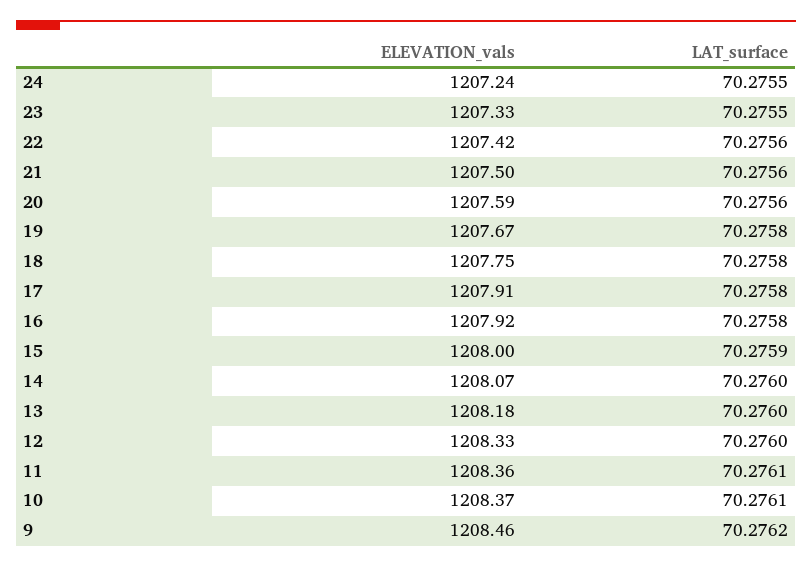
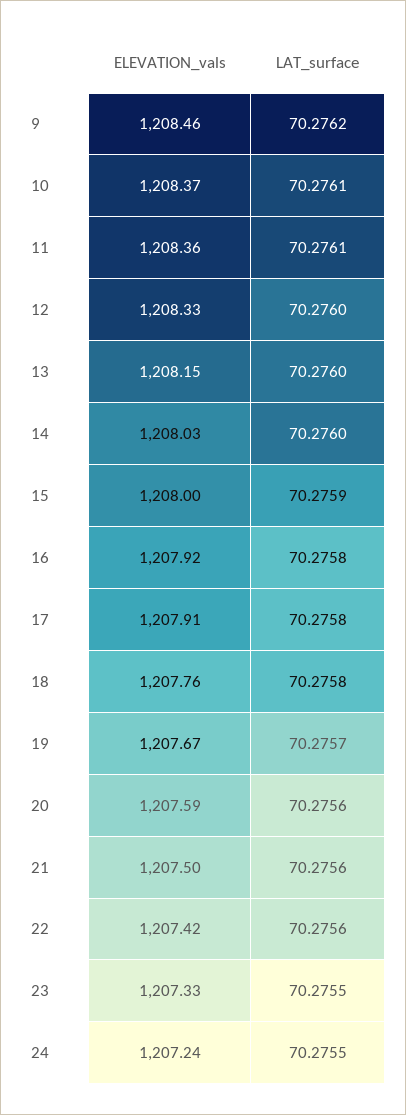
LAT_surface, 19: 70.2758 -> 70.2757
ELEVATION_vals, 18: 1207.75 -> 1207.76
ELEVATION_vals, 14: 1208.07 -> 1208.03
ELEVATION_vals, 13: 1208.18 -> 1208.15

